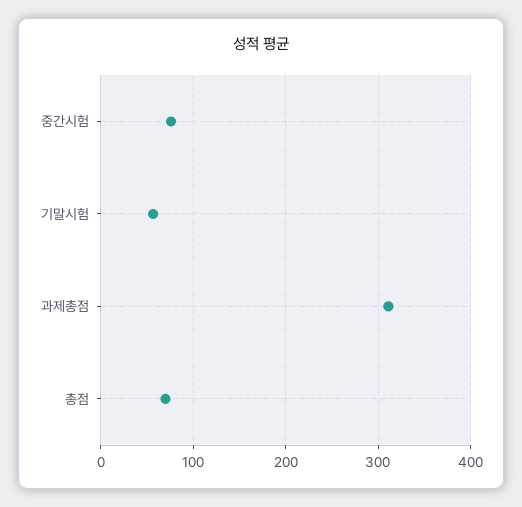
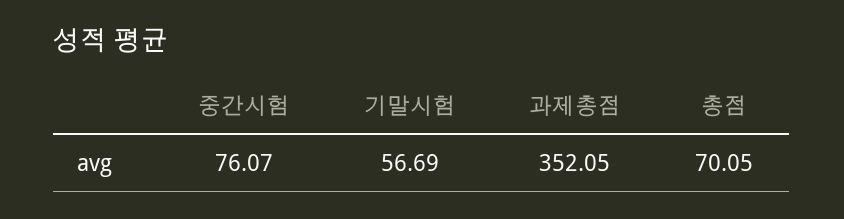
과제총점: 310 -> 352.05

